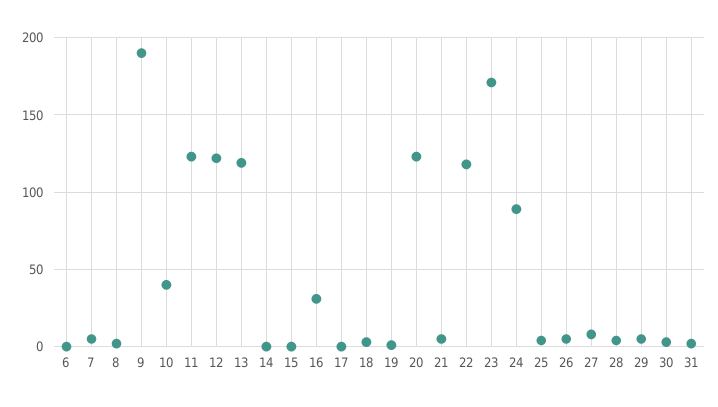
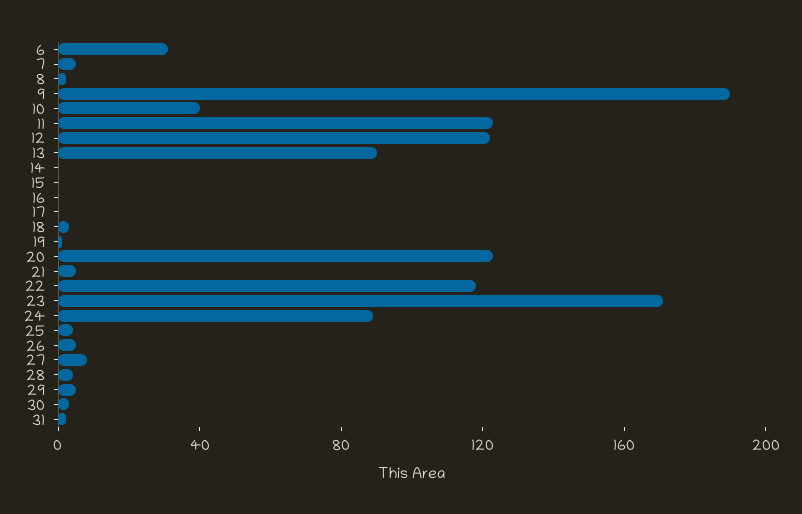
6: 0 -> 30
13: 120 -> 90
16: 30 -> 0

